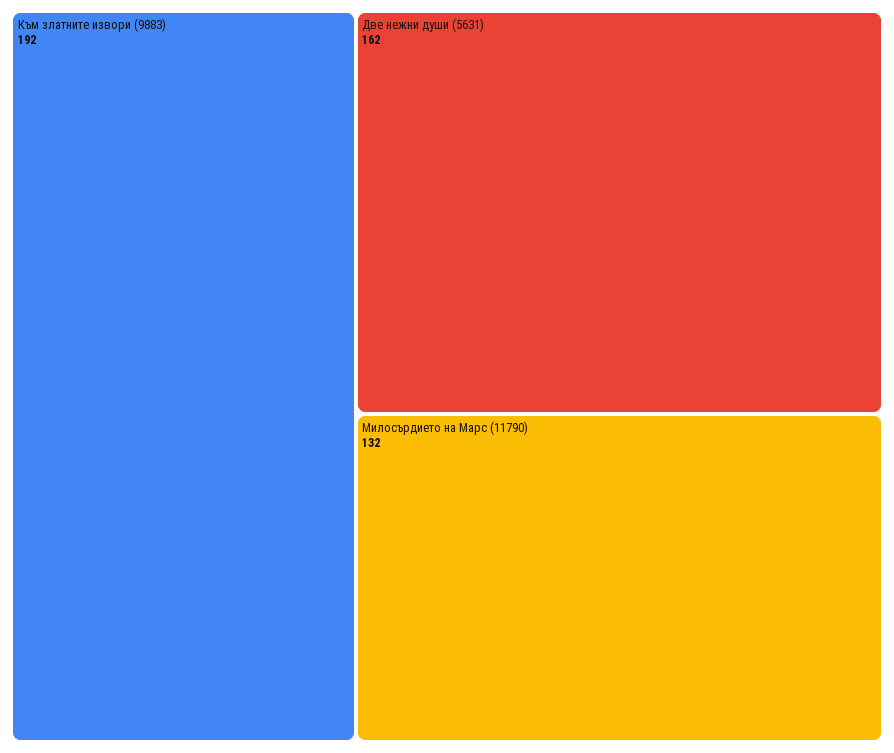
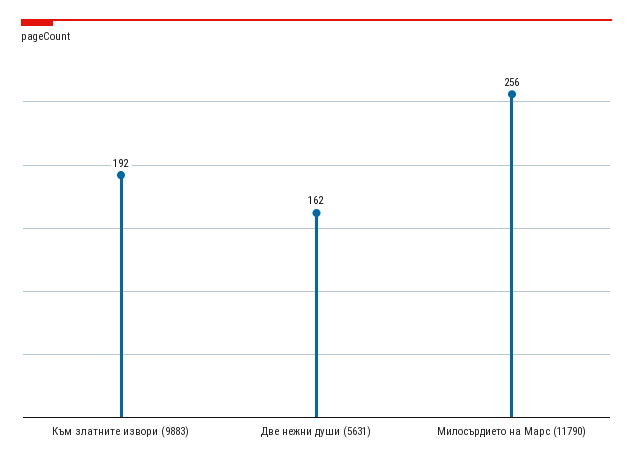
Милосърдието на Марс (11790): 132 -> 256

